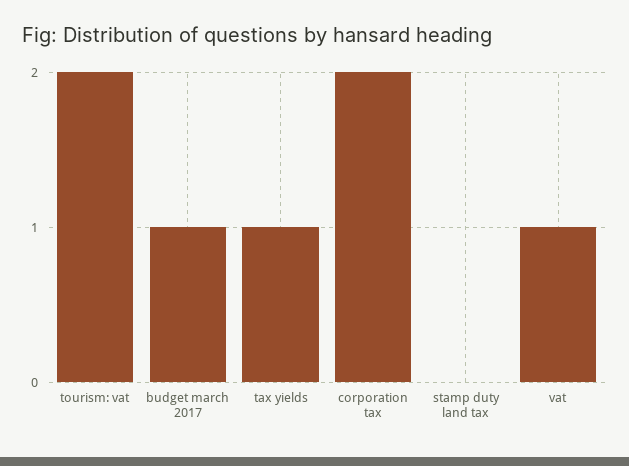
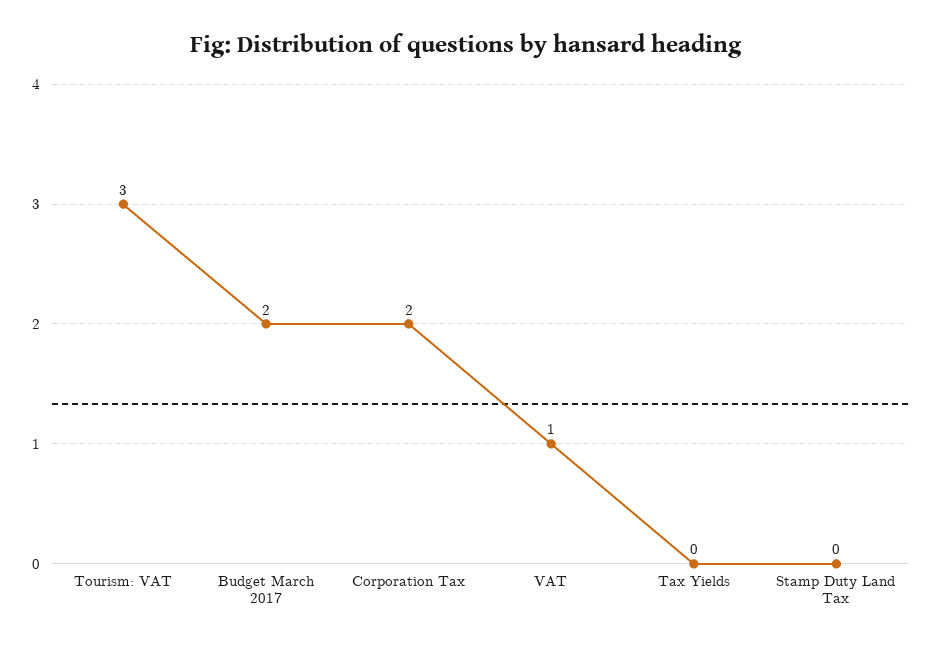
tourism: vat: 2 -> 3
budget march 2017: 1 -> 2
tax yields: 1 -> 0

